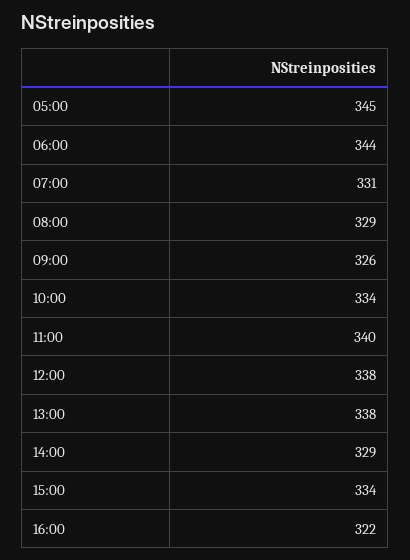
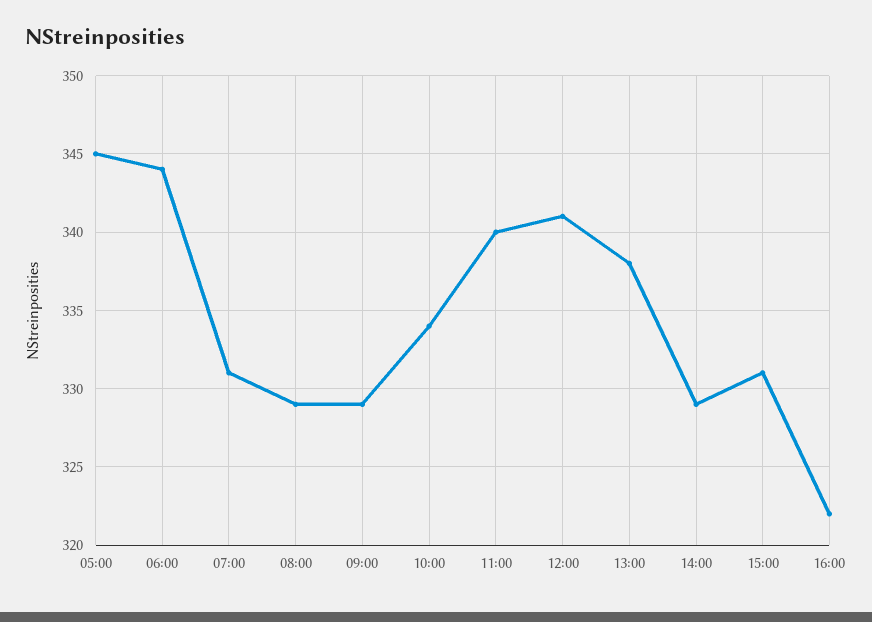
09:00: 326 -> 329
12:00: 338 -> 341
15:00: 334 -> 331

